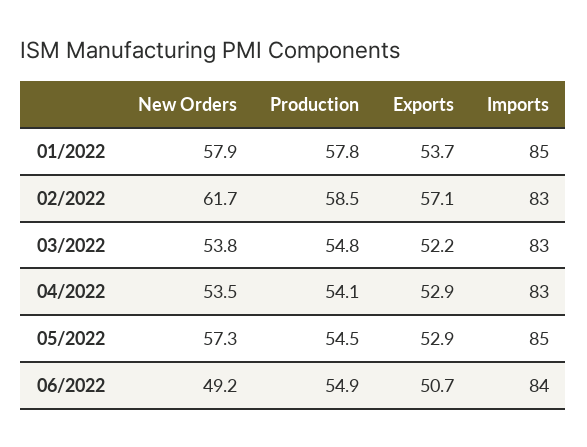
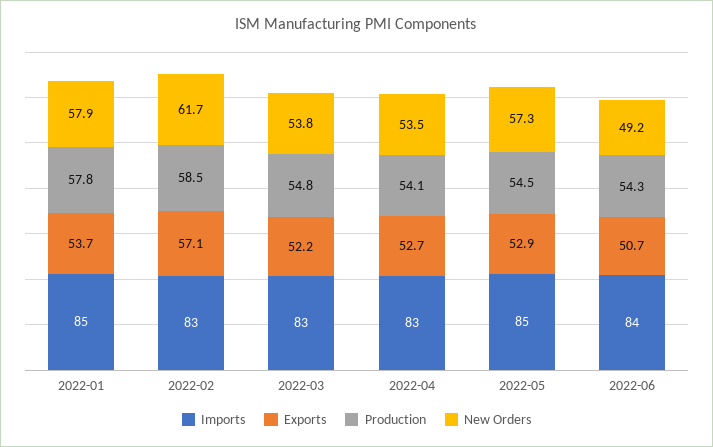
Exports, 04/2022: 52.9 -> 52.7
Production, 06/2022: 54.9 -> 54.3

